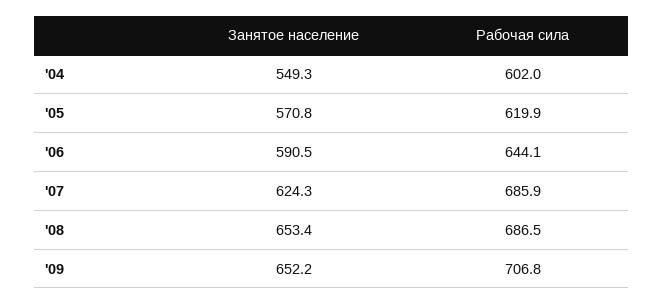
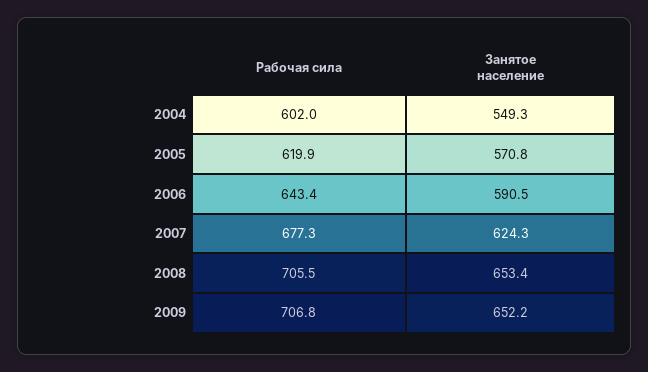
Рабочая сила, '06: 644.1 -> 643.4
Рабочая сила, '07: 685.9 -> 677.3
Рабочая сила, '08: 686.5 -> 705.5

